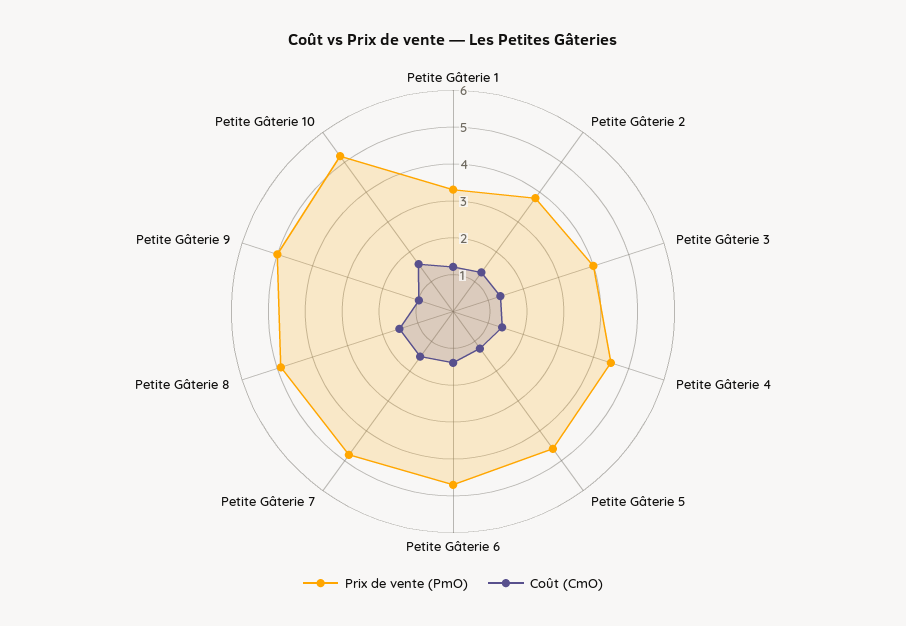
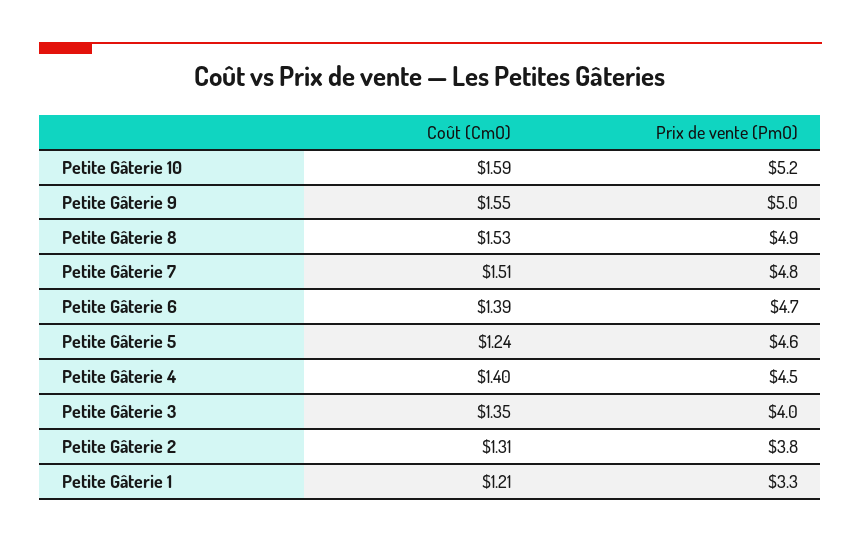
Coût (CmO), Petite Gâterie 9: 1 -> 1.55

